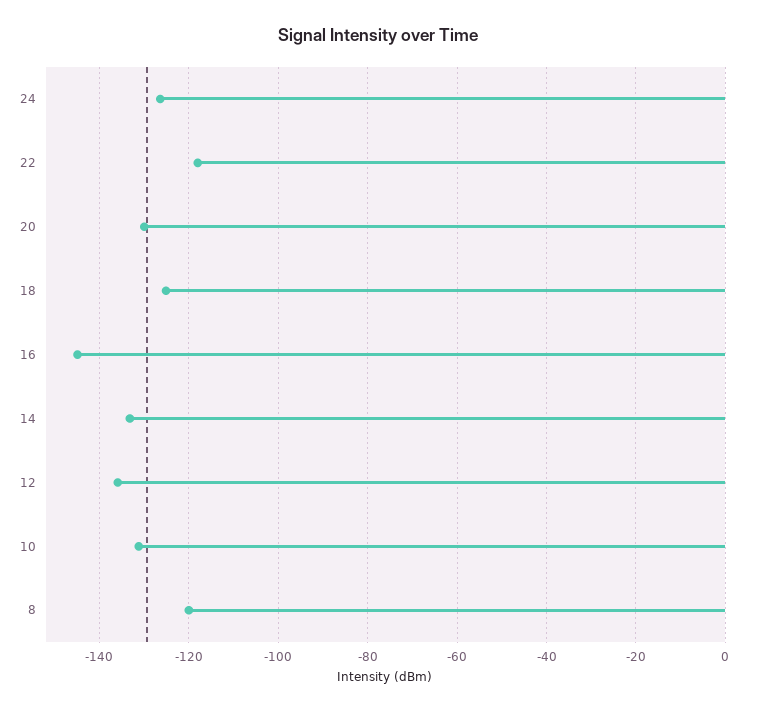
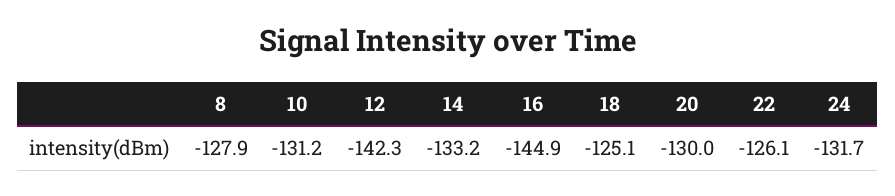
24: -126 -> -131.7
22: -118 -> -126.1
12: -136 -> -142.3
8: -120 -> -127.9

